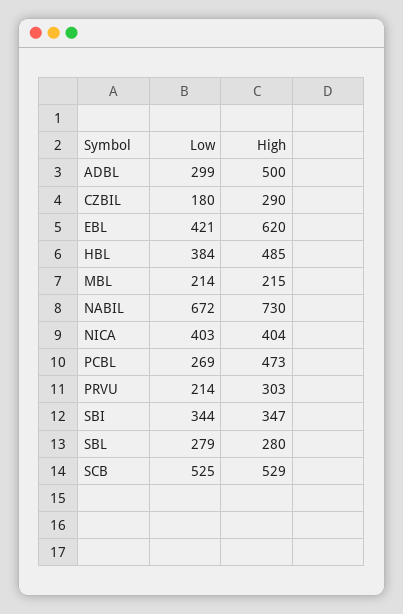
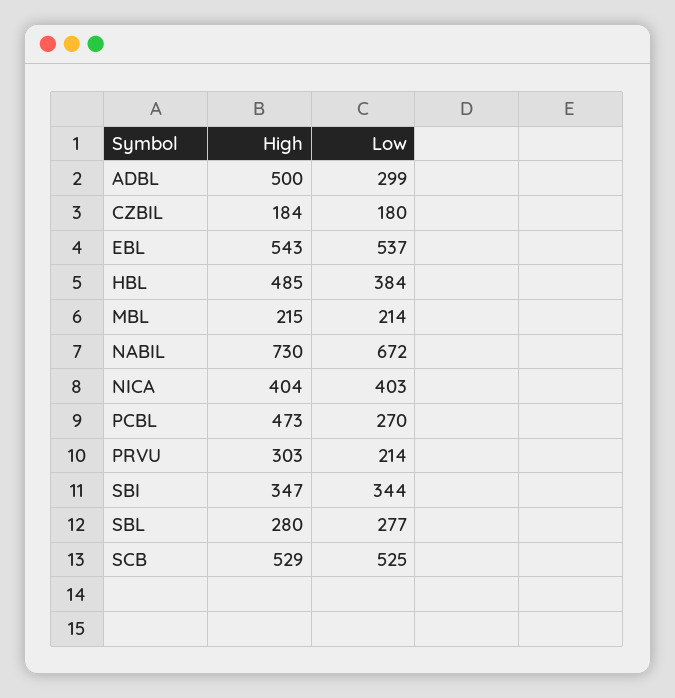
High, CZBIL: 290 -> 184
Low, EBL: 421 -> 537
High, EBL: 620 -> 543
Low, PCBL: 269 -> 270
Low, SBL: 279 -> 277

